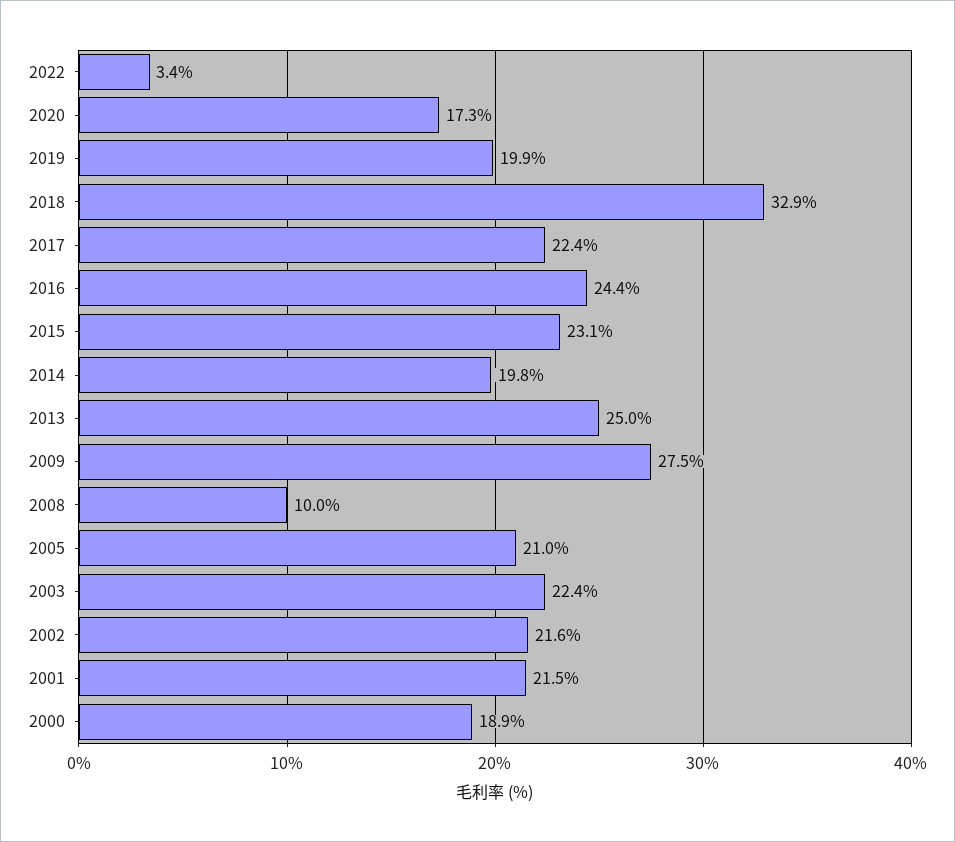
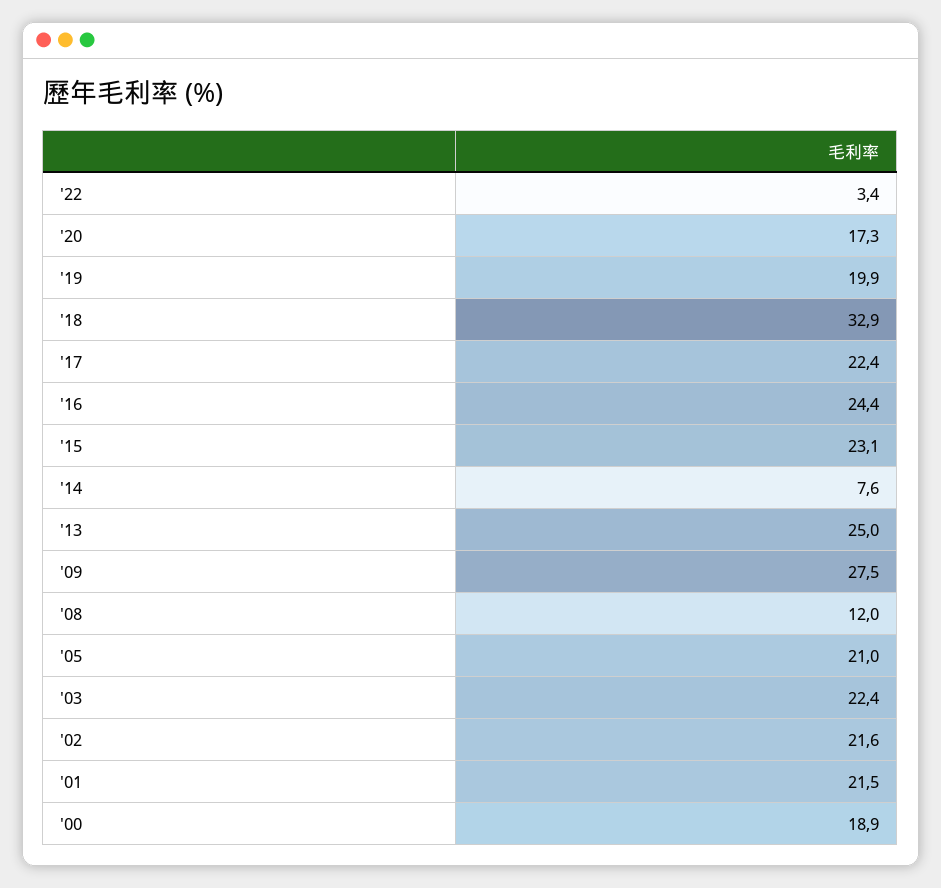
2014: 19.8 -> 7.6
2008: 10 -> 12

